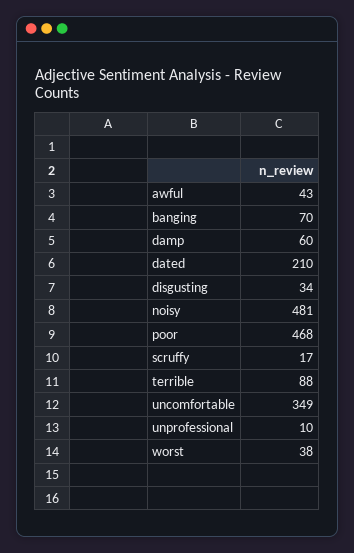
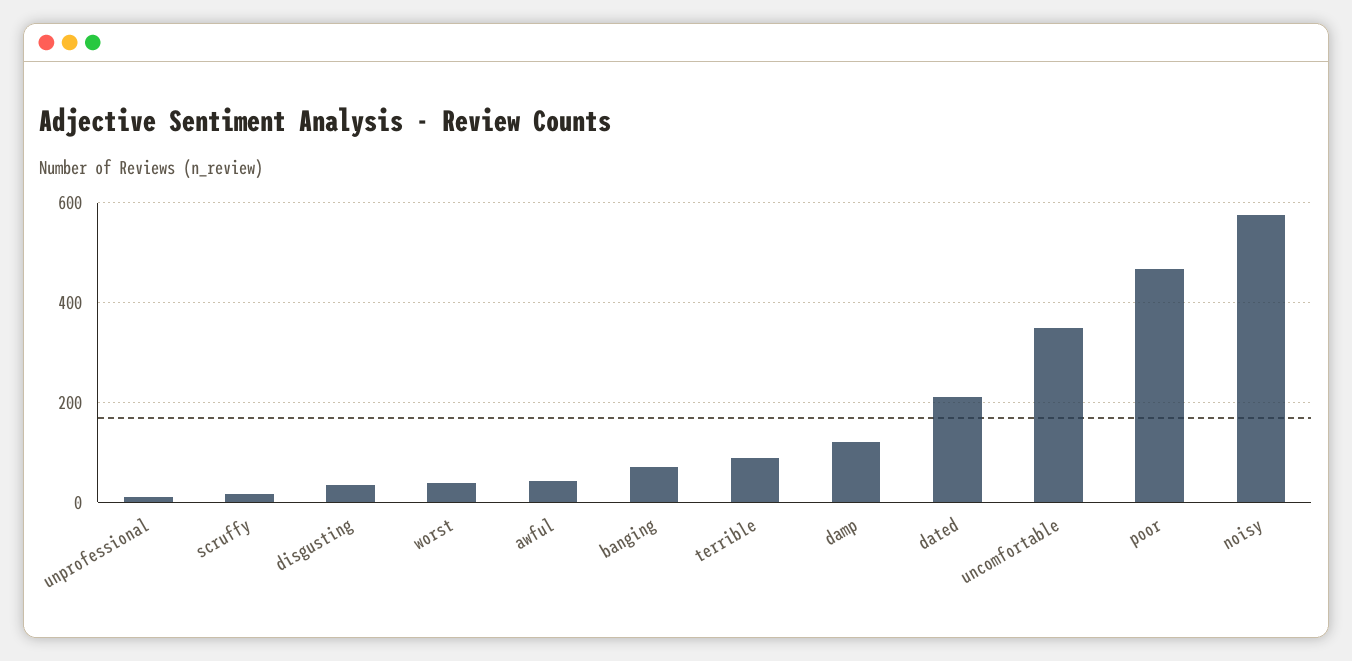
damp: 60 -> 120
noisy: 481 -> 580

